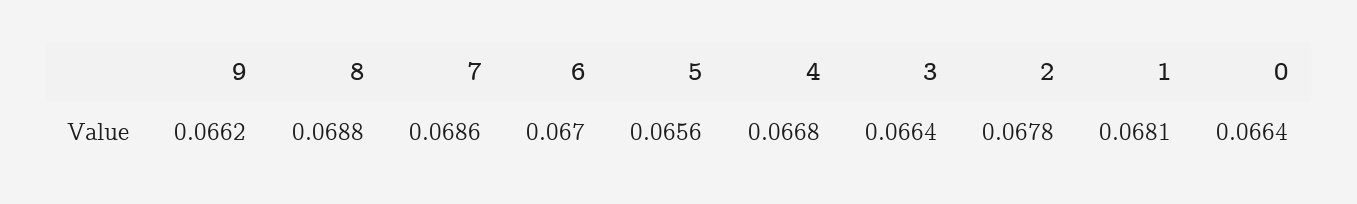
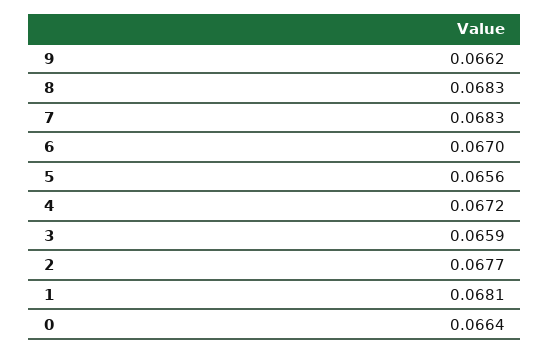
8: 0.0688 -> 0.0683
7: 0.0686 -> 0.0683
4: 0.0668 -> 0.0672
3: 0.0664 -> 0.0659
2: 0.0678 -> 0.0677

